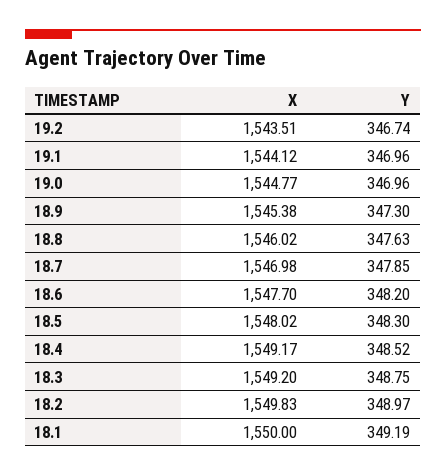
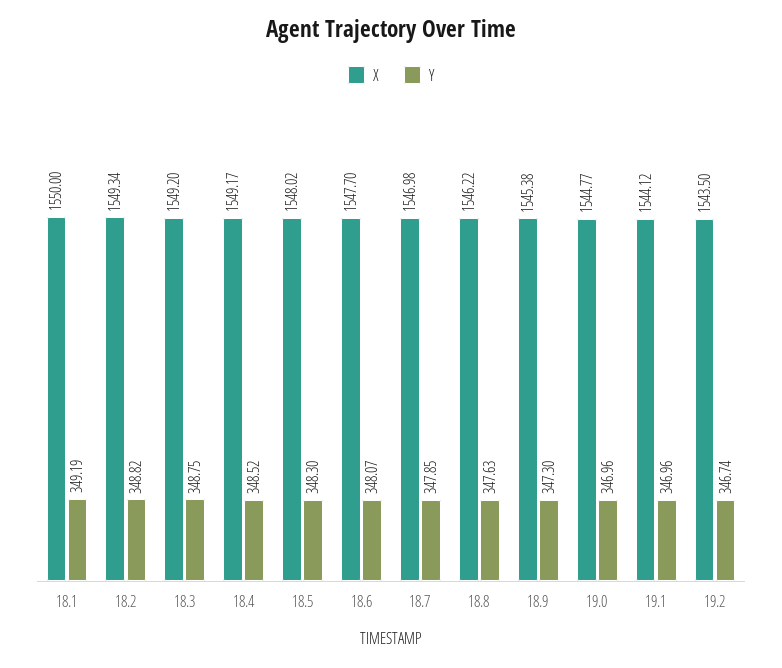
X, 19.2: 1543.51 -> 1543.5
X, 18.8: 1546.02 -> 1546.22
Y, 18.6: 348.2 -> 348.07
X, 18.2: 1549.83 -> 1549.34
Y, 18.2: 348.97 -> 348.82

